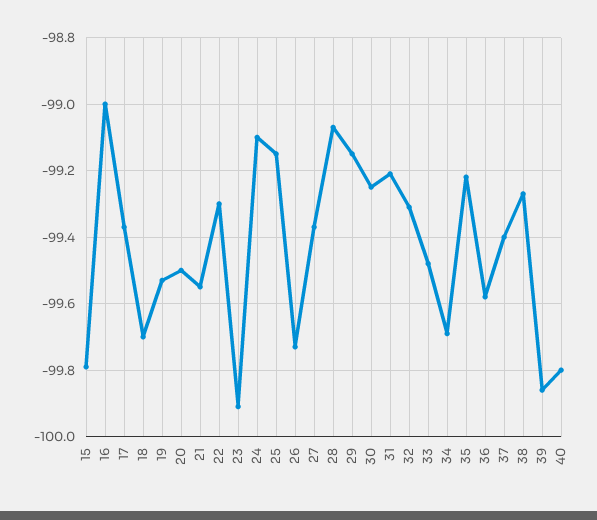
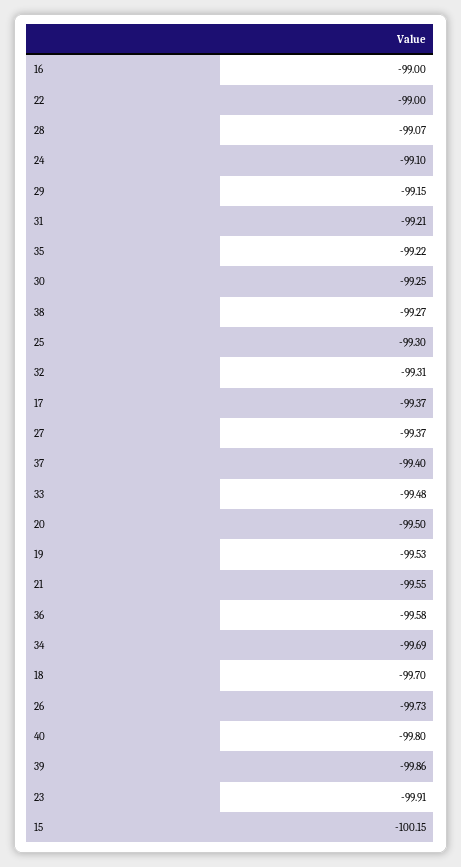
15: -99.8 -> -100.15
22: -99.3 -> -99
25: -99.15 -> -99.3

